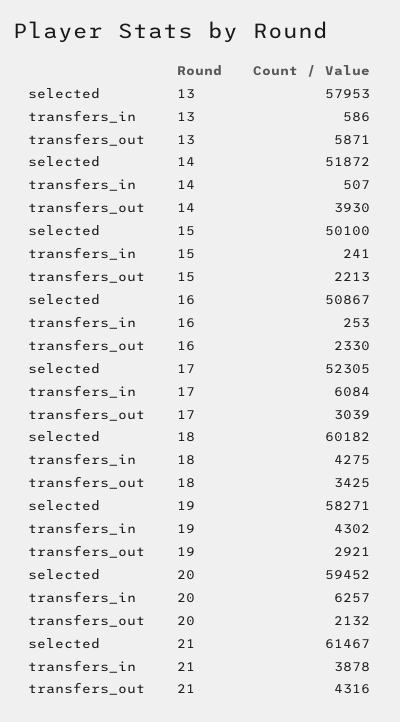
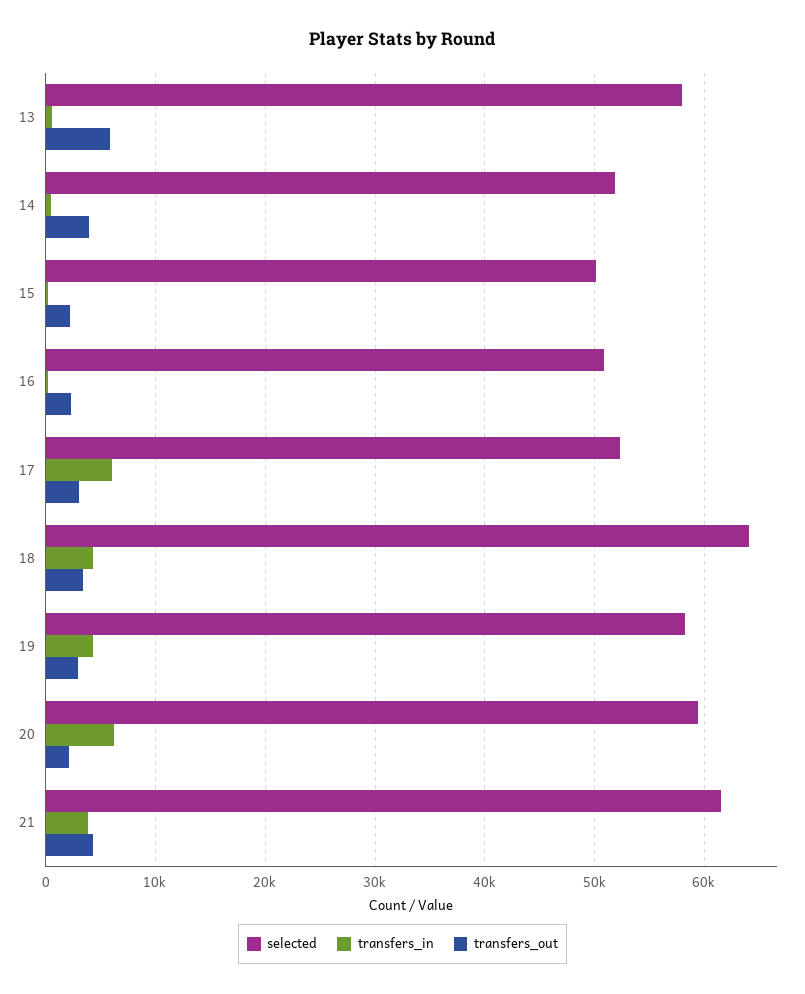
selected, 18: 60182 -> 64000

